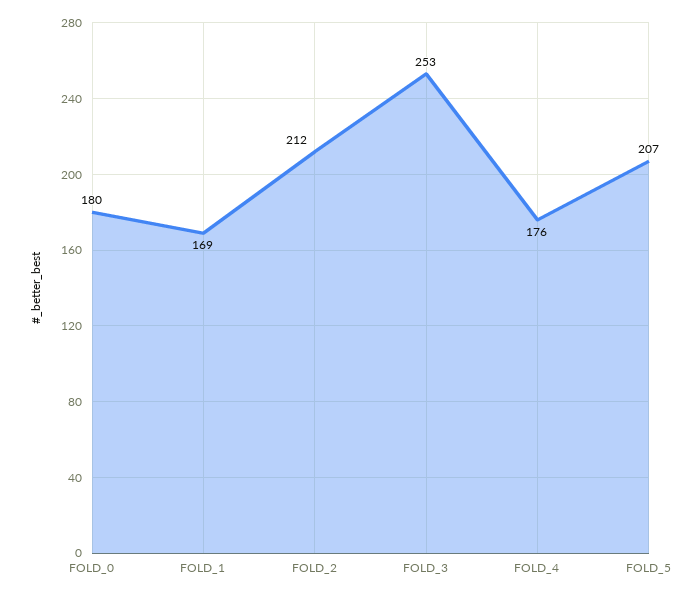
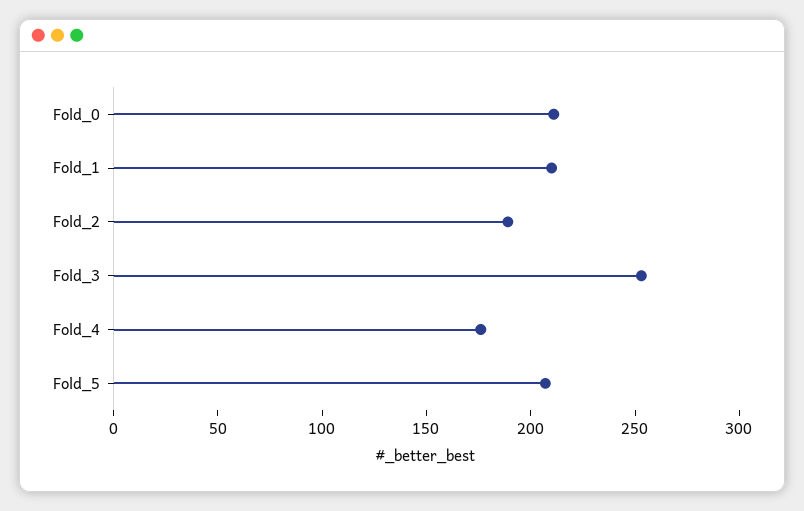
FOLD_0: 180 -> 210
FOLD_1: 169 -> 210
FOLD_2: 212 -> 190

